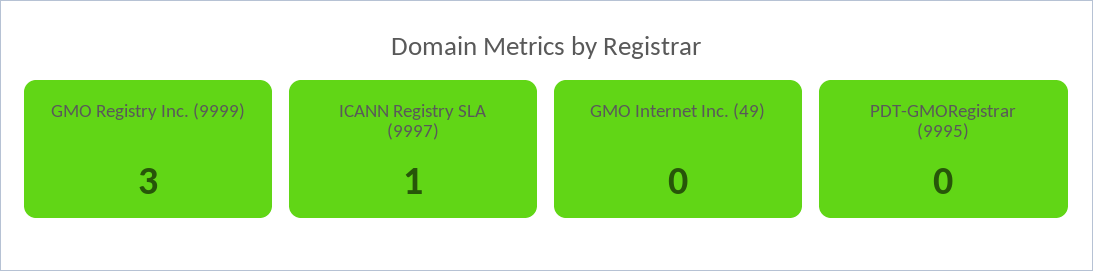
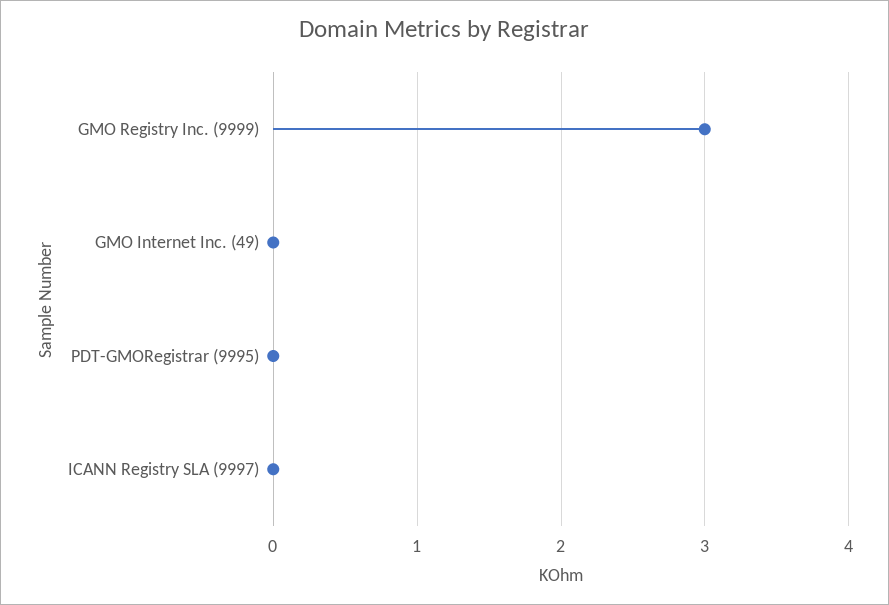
ICANN Registry SLA (9997): 1 -> 0

